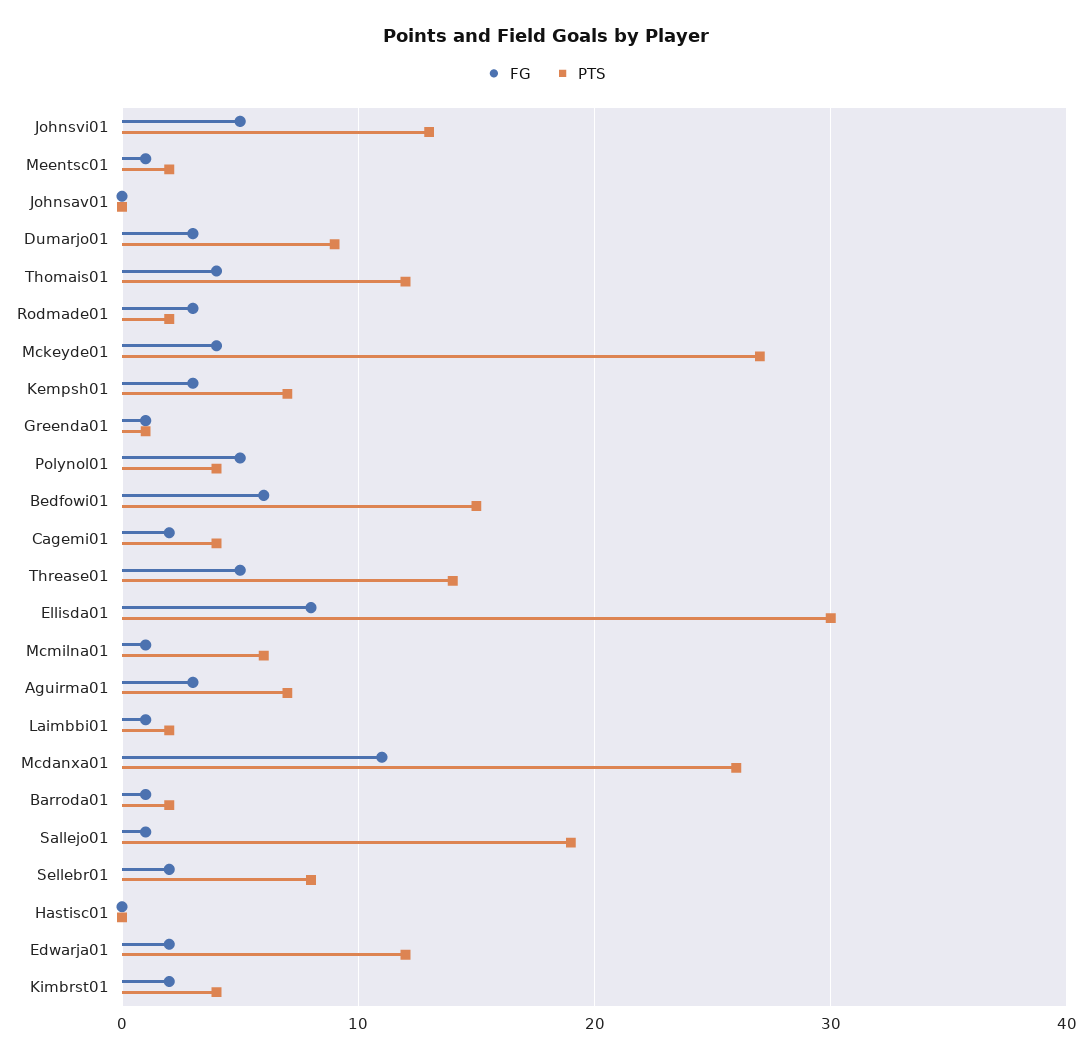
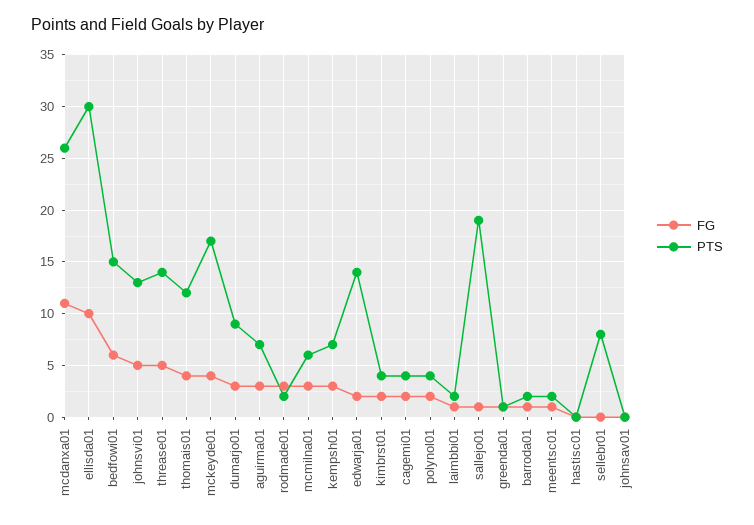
PTS, Mckeyde01: 27 -> 17
FG, Polynol01: 5 -> 2
FG, Ellisda01: 8 -> 10
FG, Mcmilna01: 1 -> 3
FG, Sellebr01: 2 -> 0
PTS, Edwarja01: 12 -> 14

